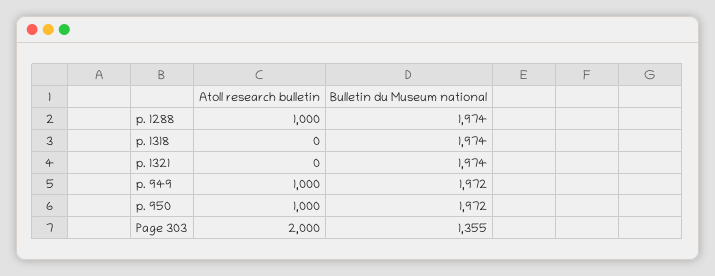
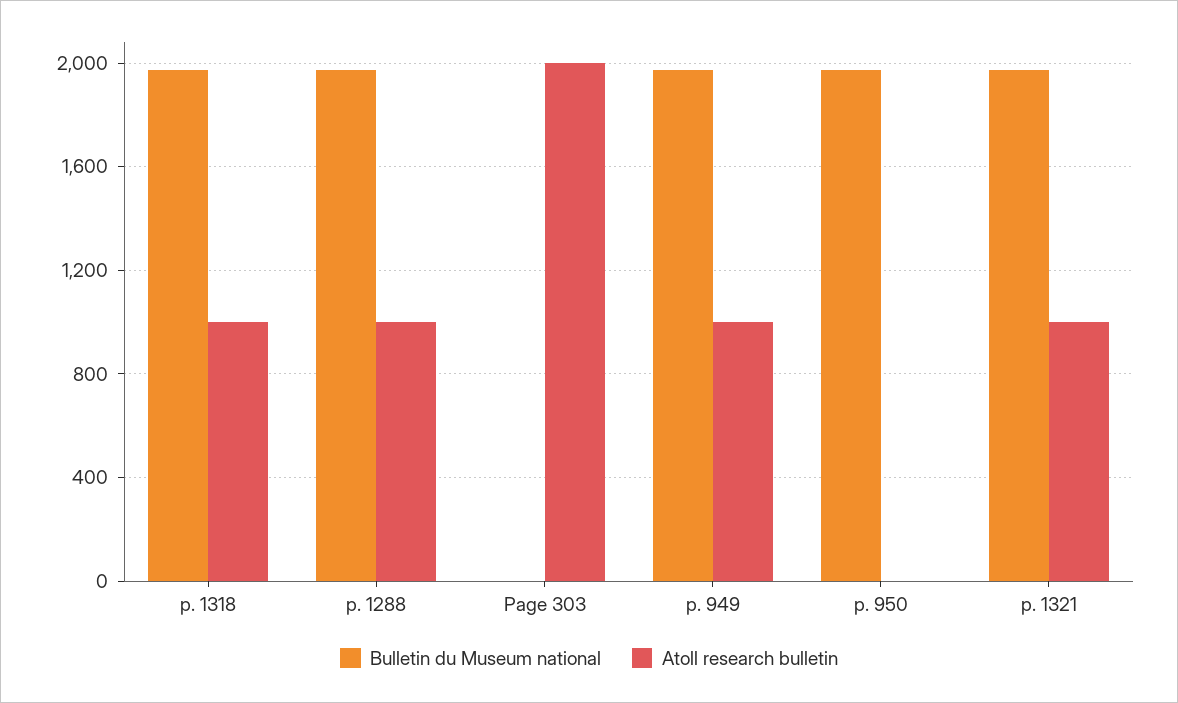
Atoll research bulletin, p. 1318: 0 -> 1000
Atoll research bulletin, p. 1321: 0 -> 1000
Atoll research bulletin, p. 950: 1000 -> 0
Bulletin du Museum national, Page 303: 1355 -> 0

